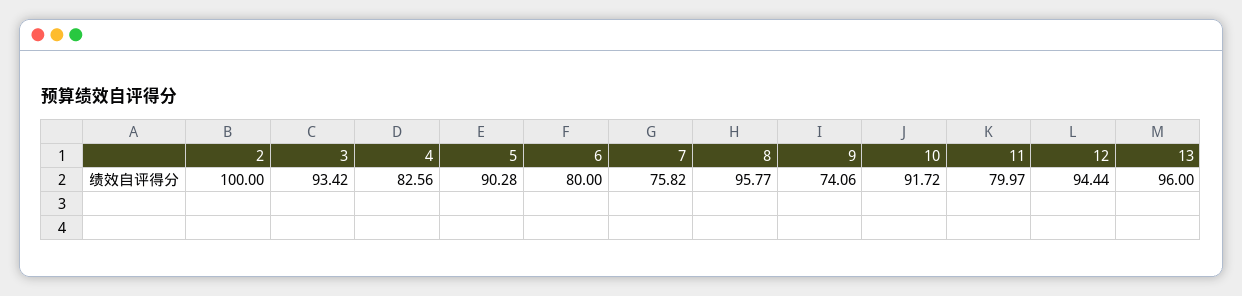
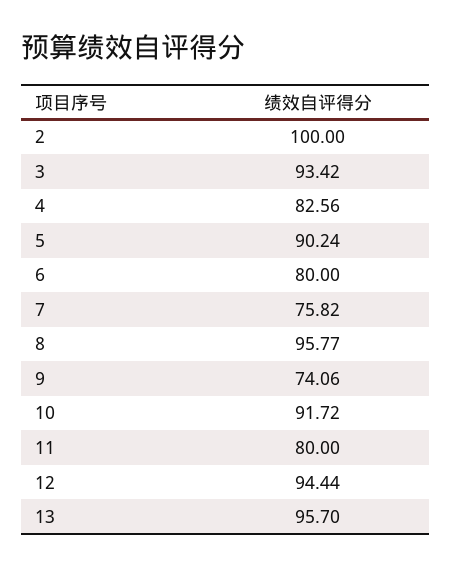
5: 90.28 -> 90.24
11: 79.97 -> 80
13: 96 -> 95.7

